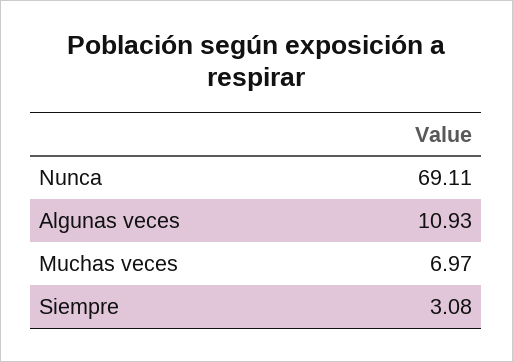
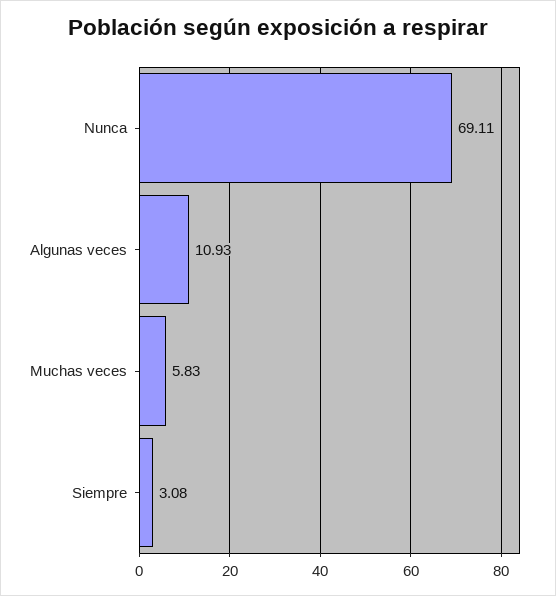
Muchas veces: 6.97 -> 5.83

